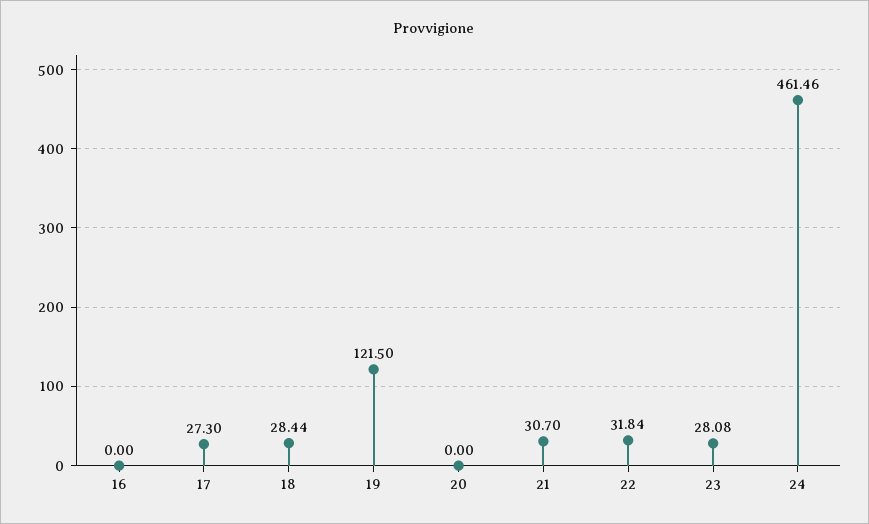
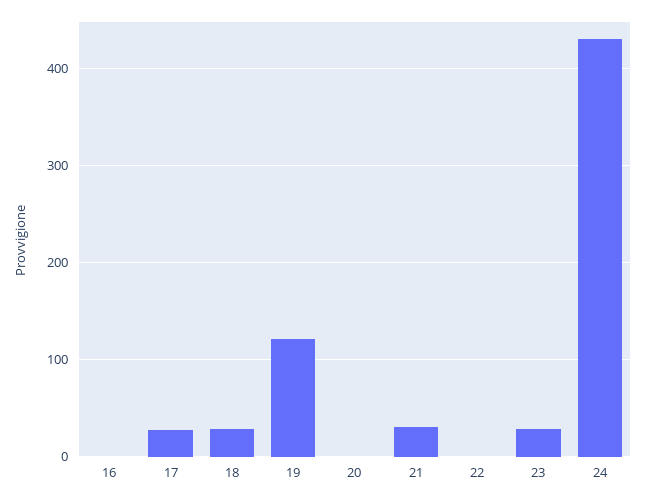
22: 31.84 -> 0
24: 461.46 -> 430

